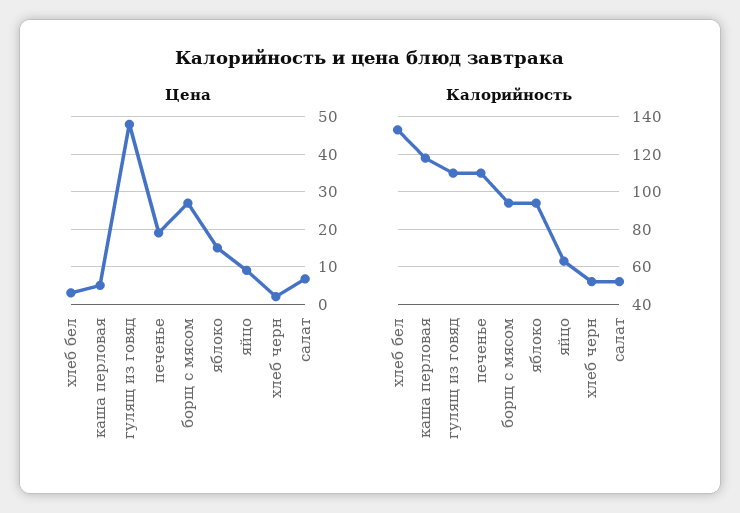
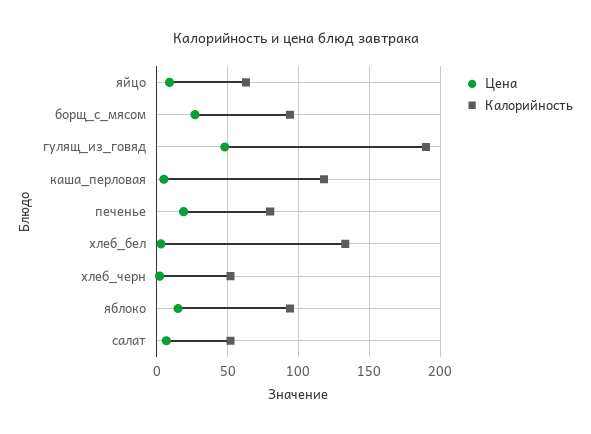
Калорийность, гулящ из говяд: 110 -> 190
Калорийность, печенье: 110 -> 80

